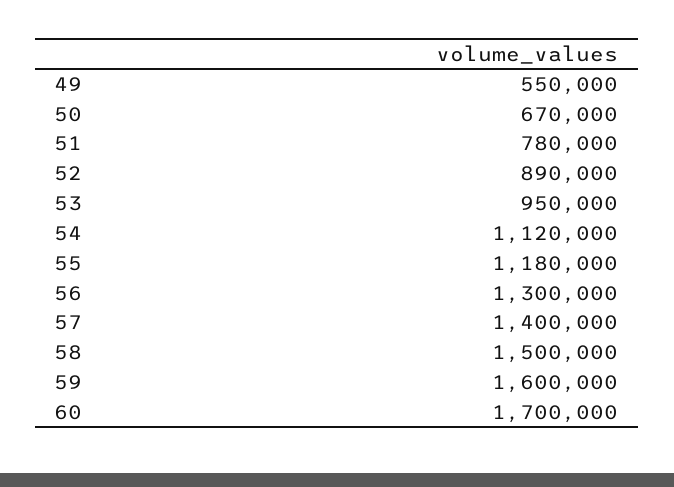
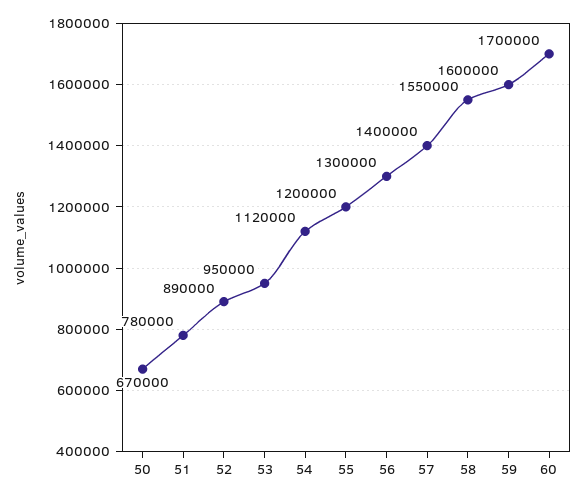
49: 550000 -> none
55: 1180000 -> 1200000
58: 1500000 -> 1550000

